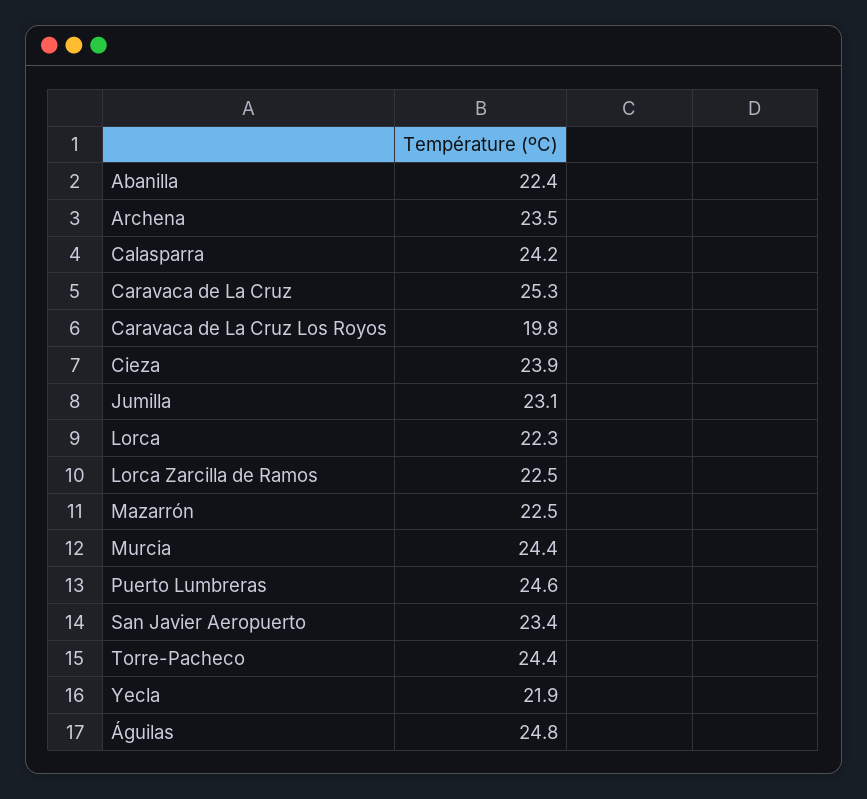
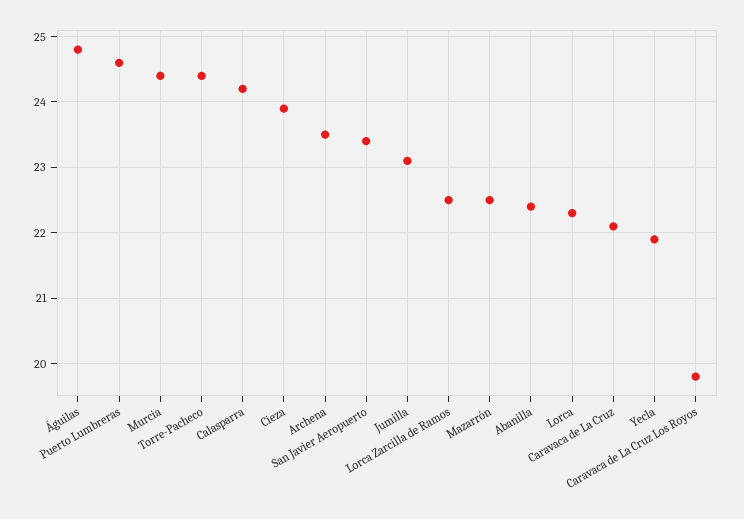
Caravaca de La Cruz: 25.3 -> 22.1

